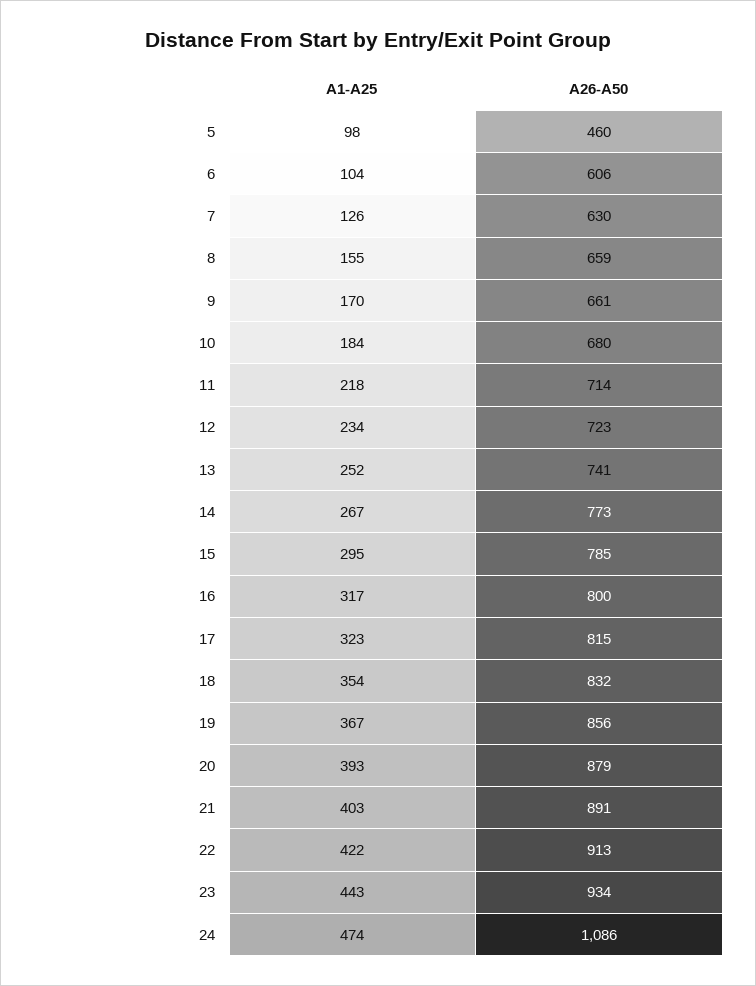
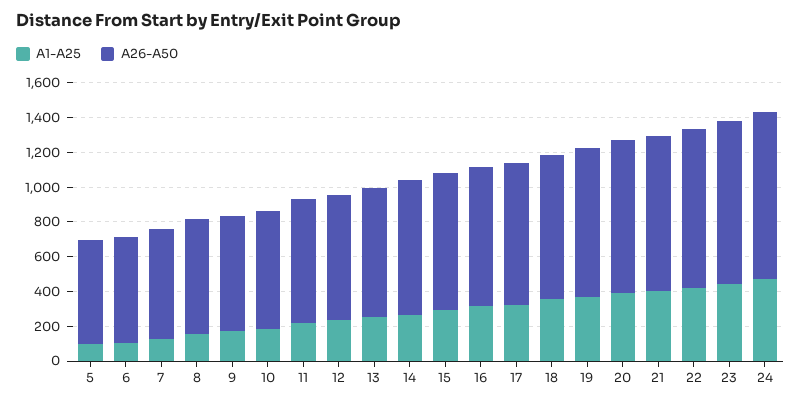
A26-A50, 5: 460 -> 600
A26-A50, 24: 1086 -> 950

